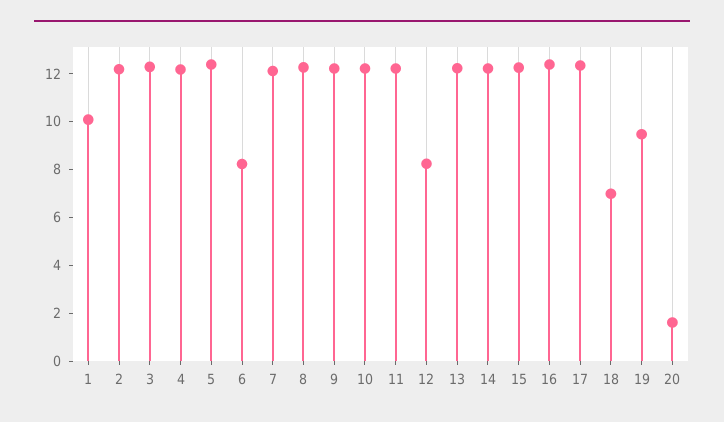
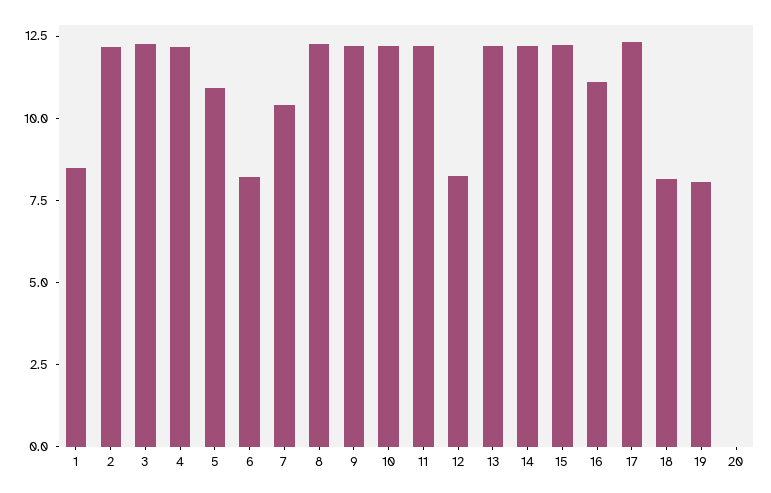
1: 10 -> 8.5
5: 12.5 -> 11
7: 12 -> 10.5
16: 12.5 -> 11
18: 7 -> 8
19: 9.5 -> 8
20: 1.5 -> 0

